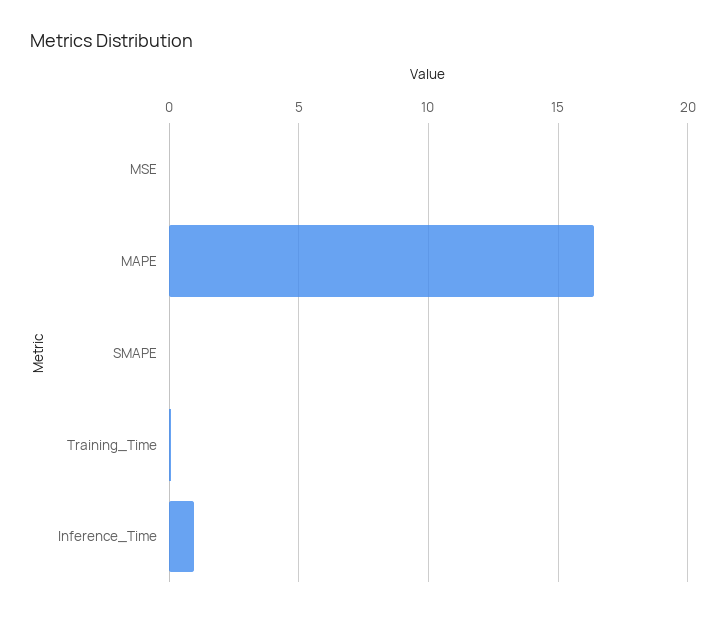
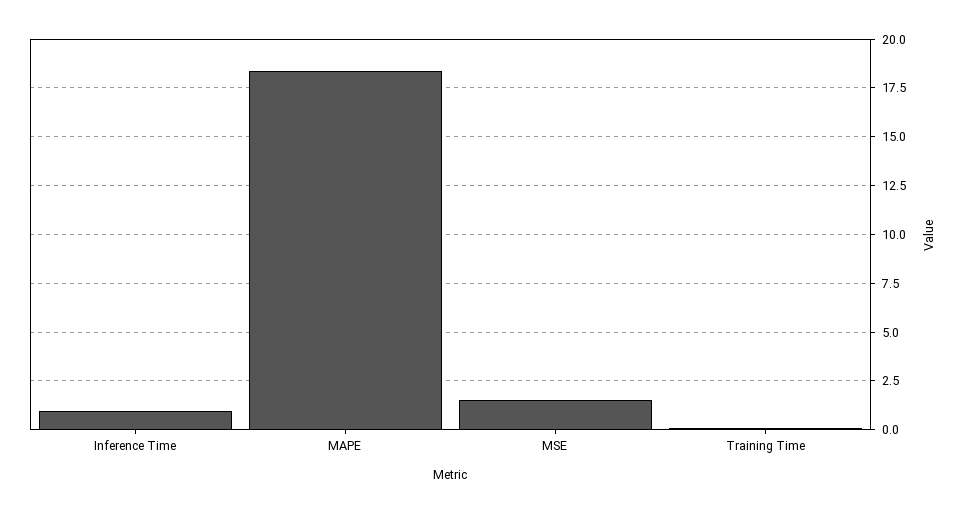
MSE: 0 -> 1.5
MAPE: 16.5 -> 18.5
SMAPE: 0 -> none

